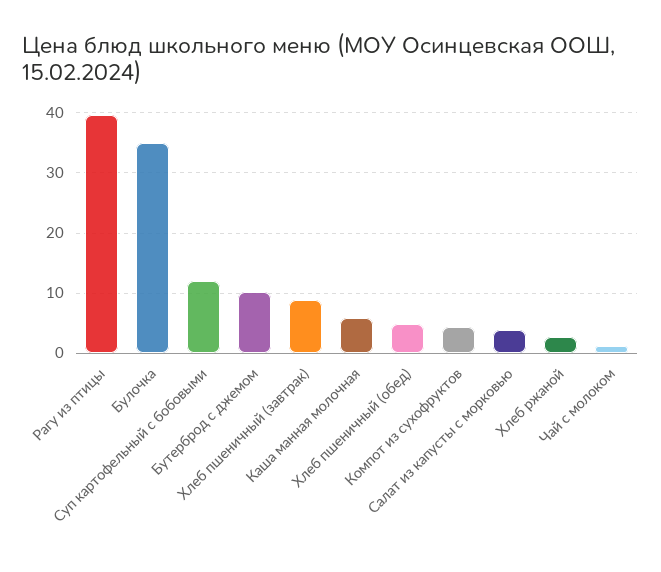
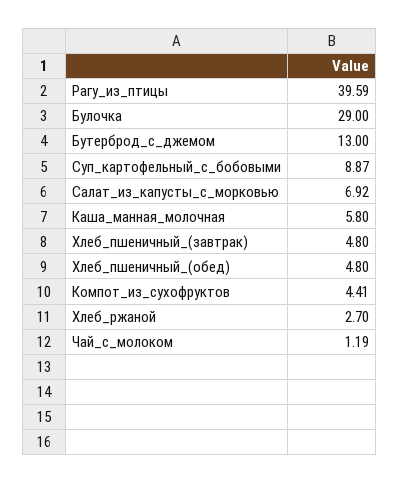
Булочка: 35 -> 29
Суп картофельный с бобовыми: 12 -> 8.87
Бутерброд с джемом: 10 -> 13
Хлеб пшеничный (завтрак): 9 -> 4.8
Салат из капусты с морковью: 4 -> 6.92

